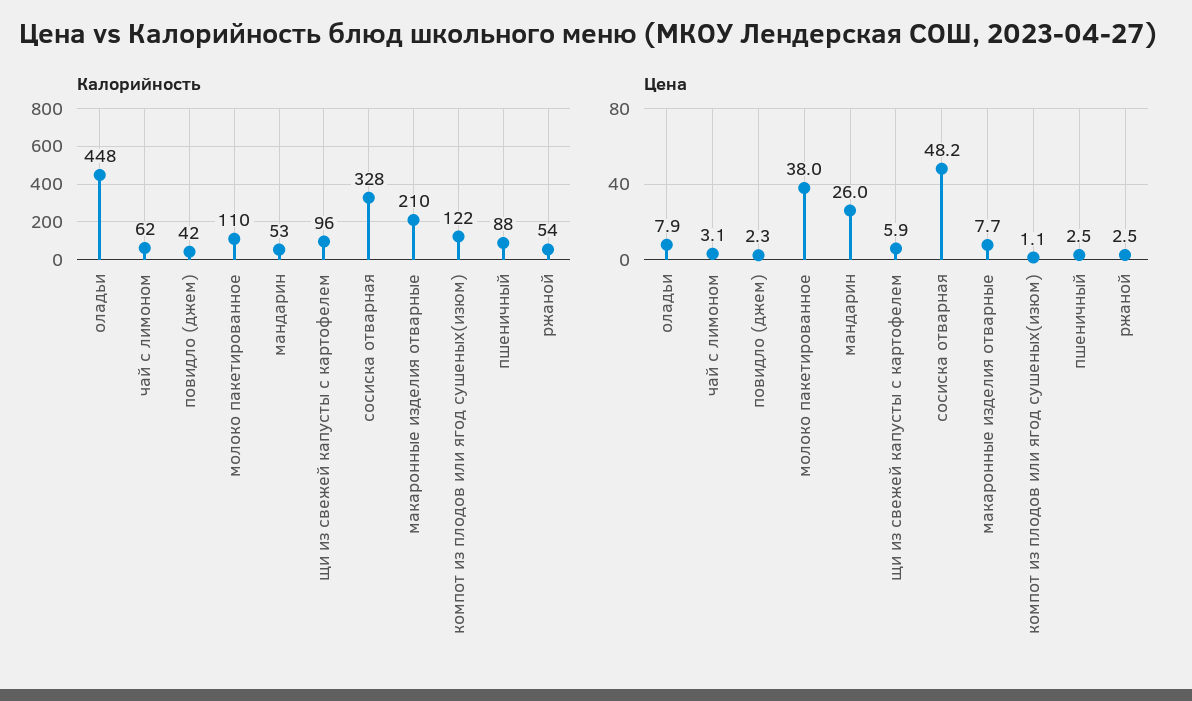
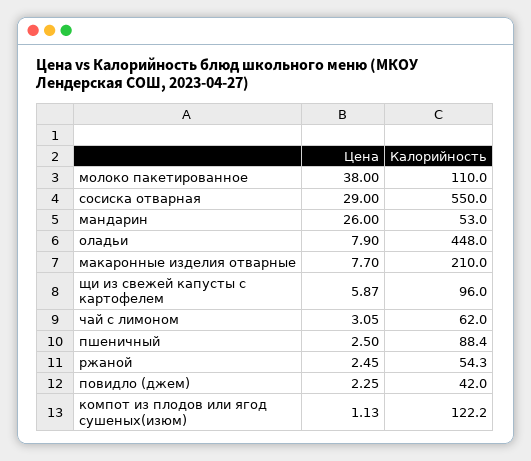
Калорийность, сосиска отварная: 328 -> 550
Цена, сосиска отварная: 48.2 -> 29

